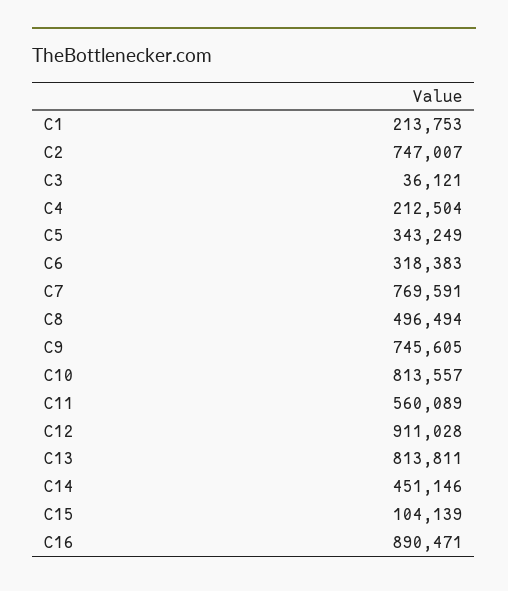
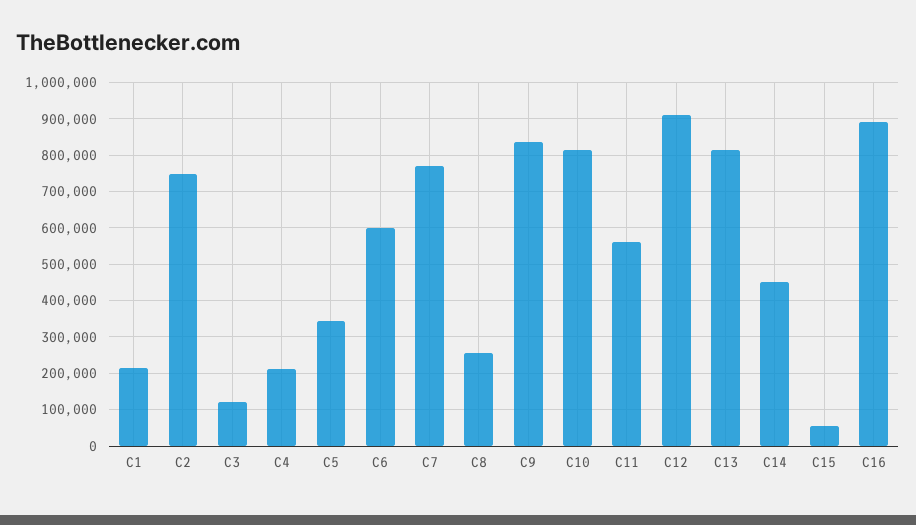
C3: 36121 -> 120000
C6: 318383 -> 600000
C8: 496494 -> 260000
C9: 745605 -> 840000
C15: 104139 -> 60000

